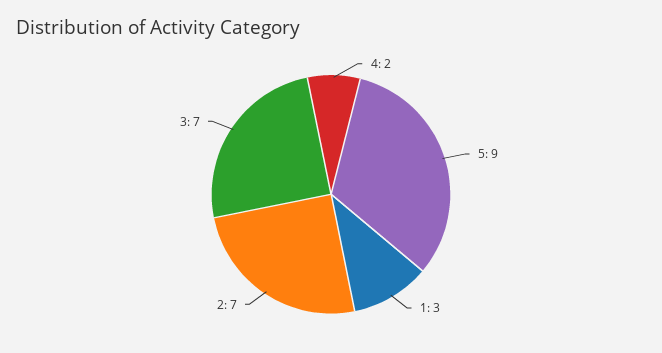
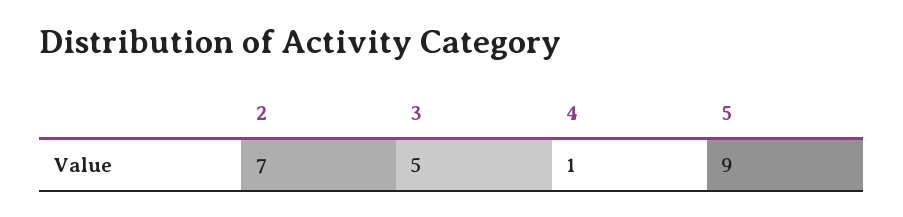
4: 2 -> 1
1: 3 -> none
3: 7 -> 5

